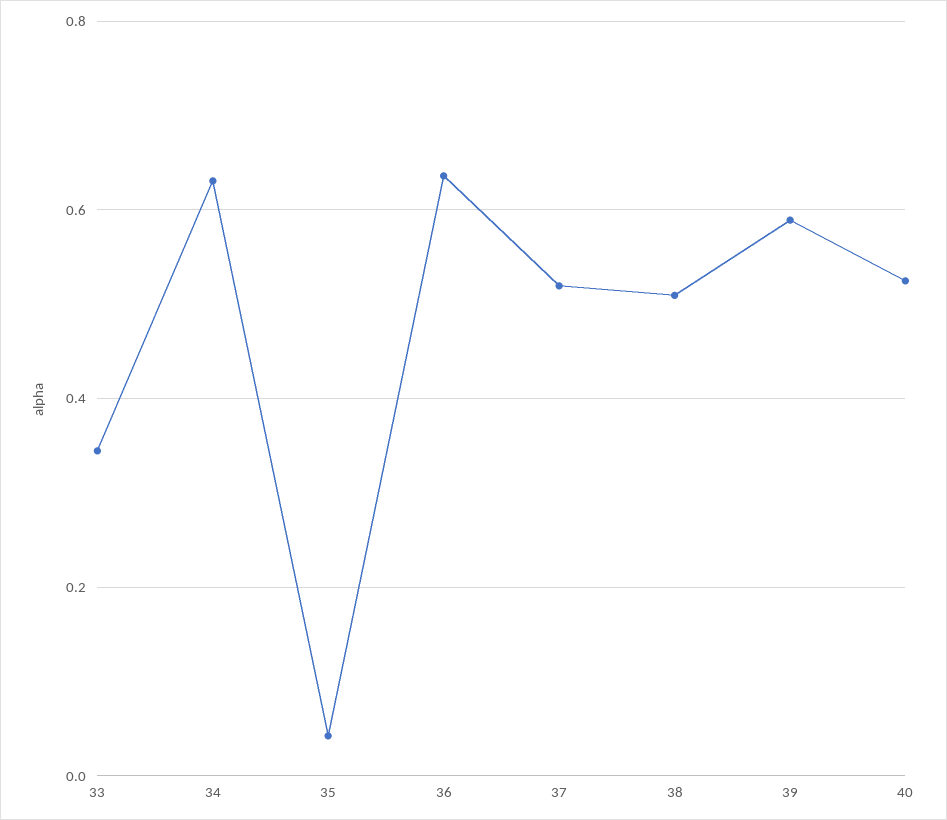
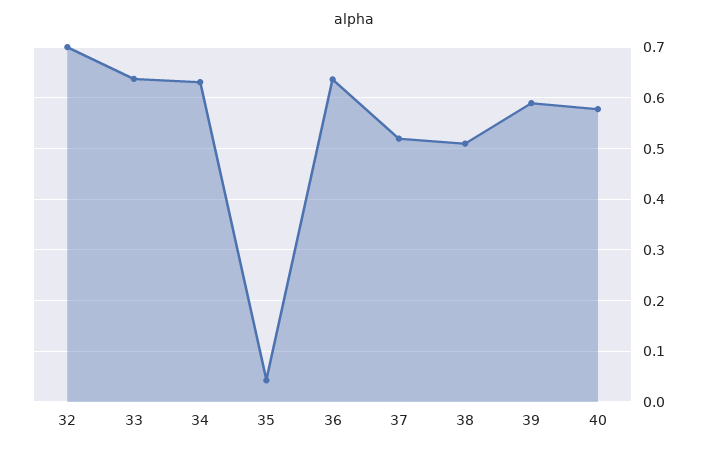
33: 0.34 -> 0.64
40: 0.52 -> 0.58
32: none -> 0.7

